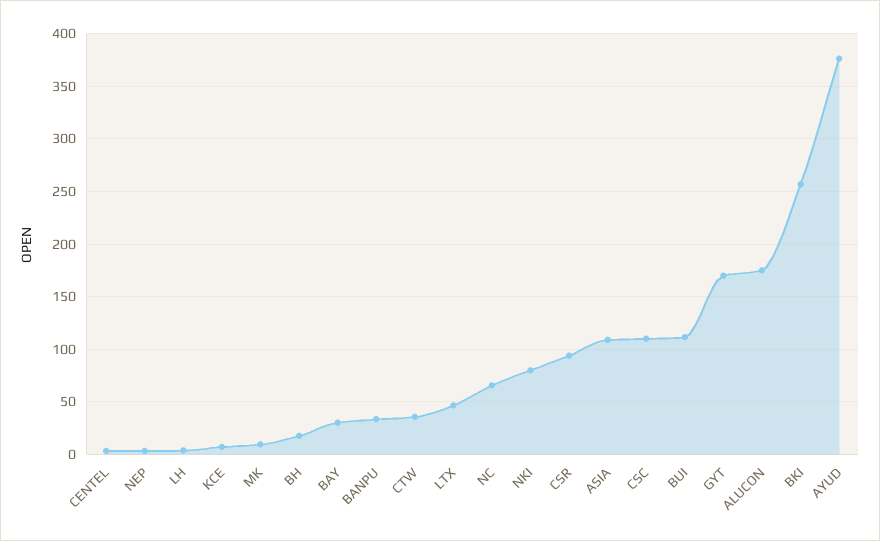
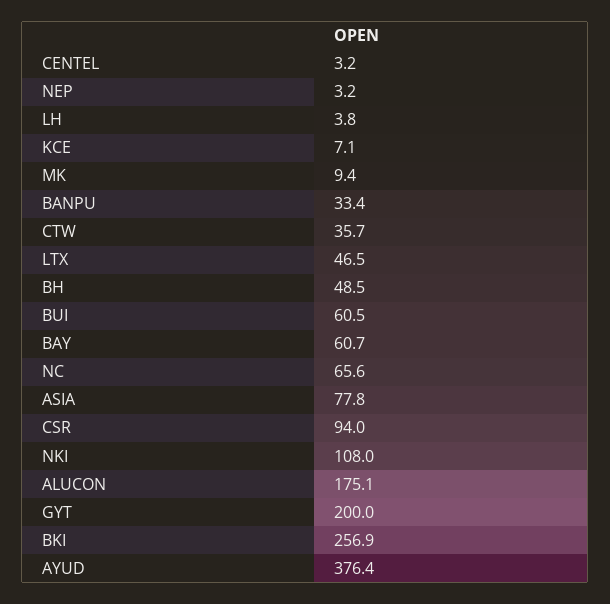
BH: 20 -> 48.5
BAY: 30 -> 60.7
NKI: 80 -> 108
ASIA: 110 -> 77.8
CSC: 110 -> none
BUI: 110 -> 60.5
GYT: 170 -> 200

